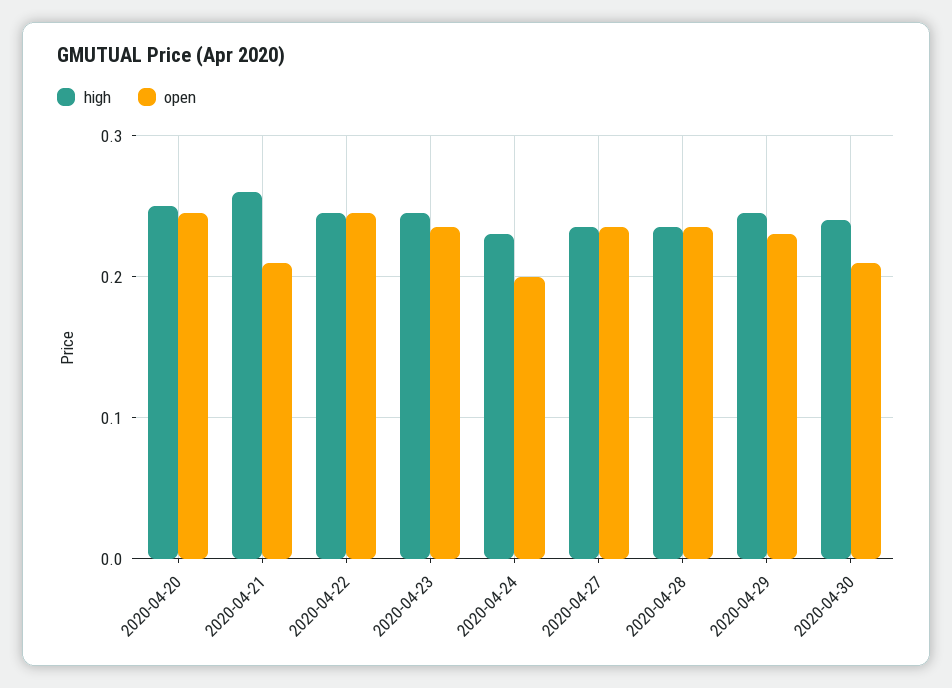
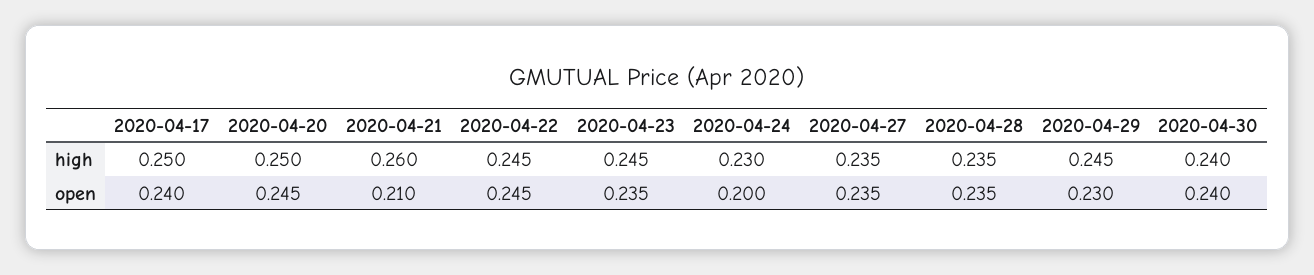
open, 2020-04-30: 0.21 -> 0.24
high, 2020-04-17: none -> 0.25
open, 2020-04-17: none -> 0.24

